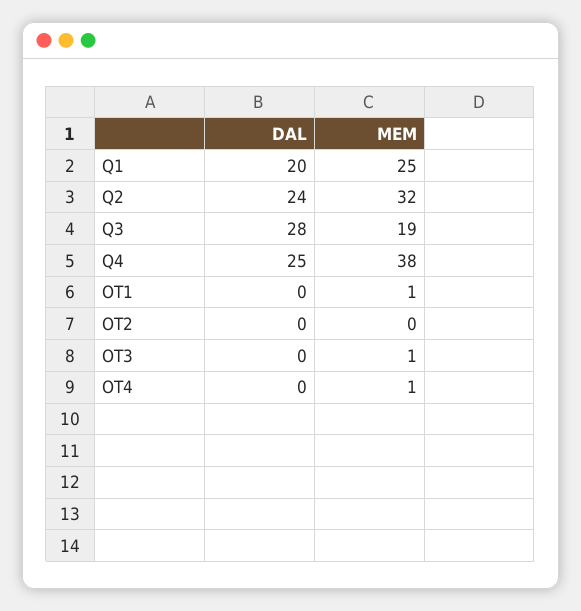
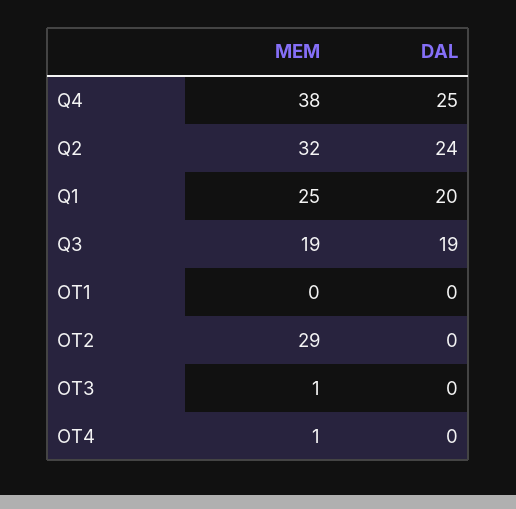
DAL, Q3: 28 -> 19
MEM, OT1: 1 -> 0
MEM, OT2: 0 -> 29

